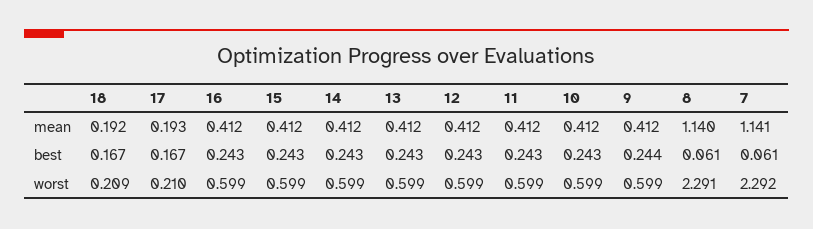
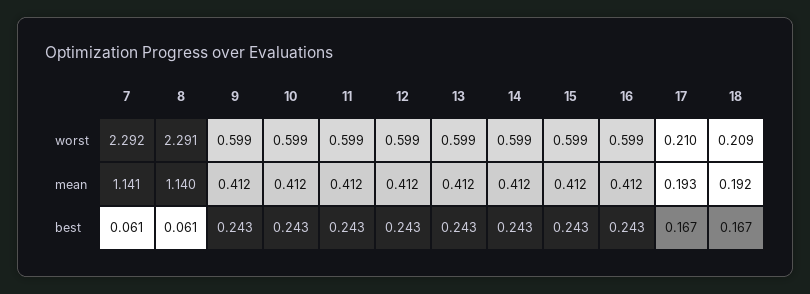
9, best: 0.244 -> 0.243

